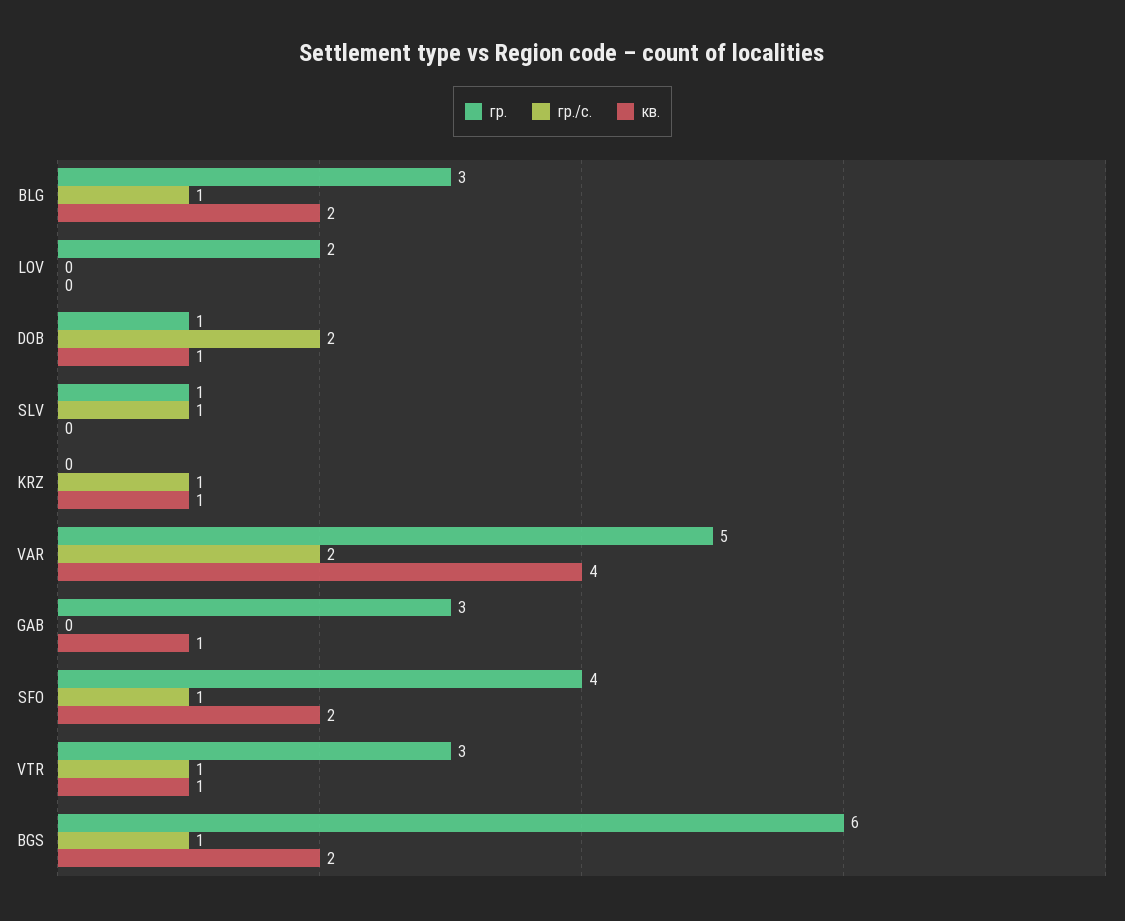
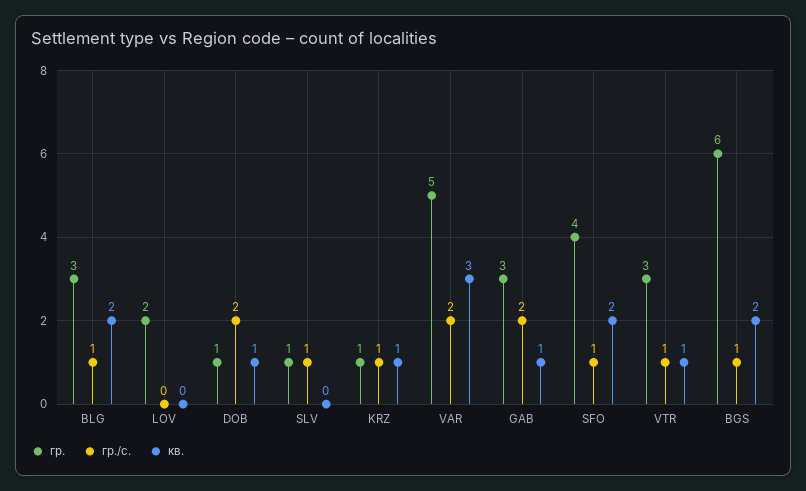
гр., KRZ: 0 -> 1
кв., VAR: 4 -> 3
гр./с., GAB: 0 -> 2

